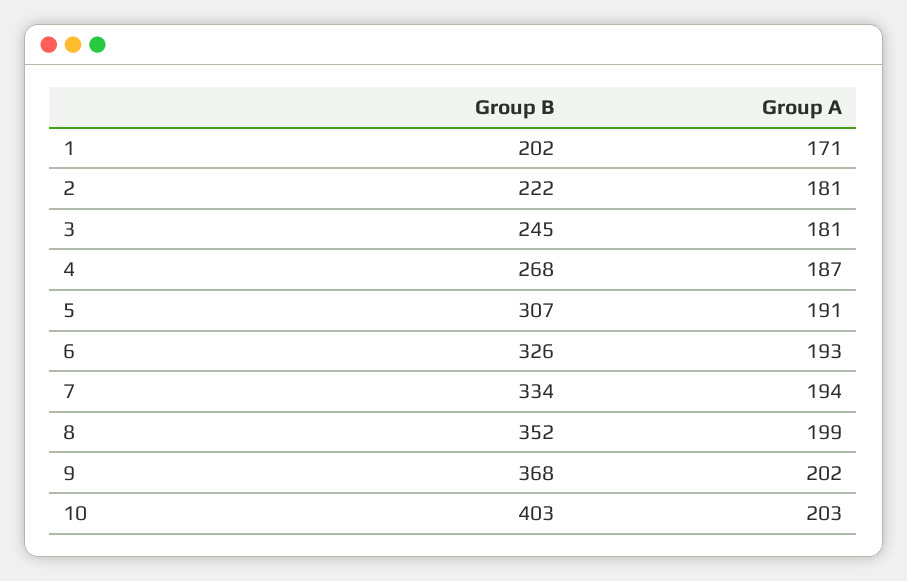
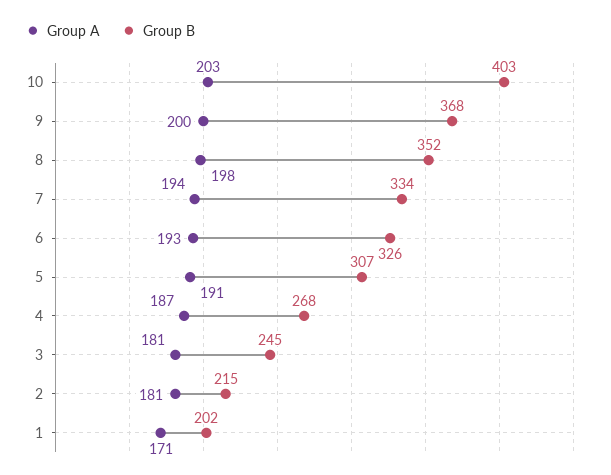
Group B, 2: 222 -> 215
Group A, 8: 199 -> 198
Group A, 9: 202 -> 200

